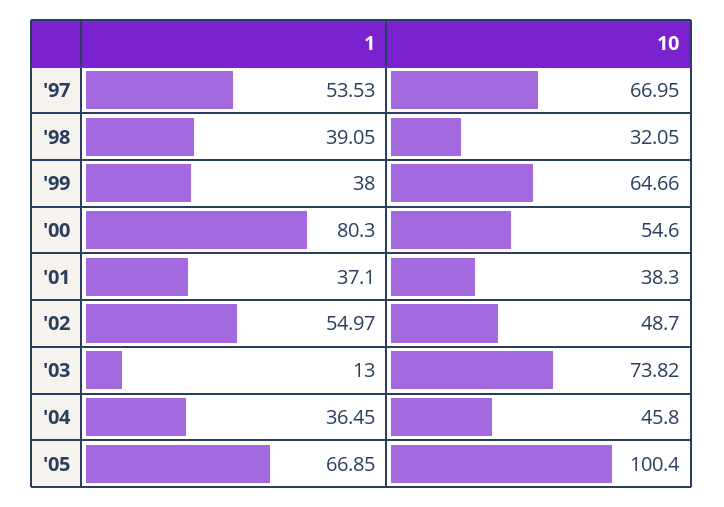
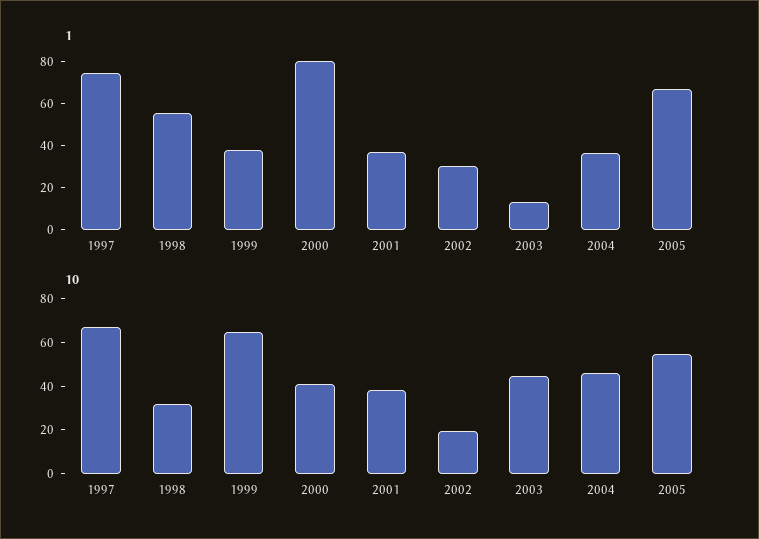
1, '97: 53.53 -> 75
1, '98: 39.05 -> 55
10, '00: 54.6 -> 40
1, '02: 54.97 -> 30
10, '02: 48.7 -> 20
10, '03: 73.82 -> 45
10, '05: 100.4 -> 55

